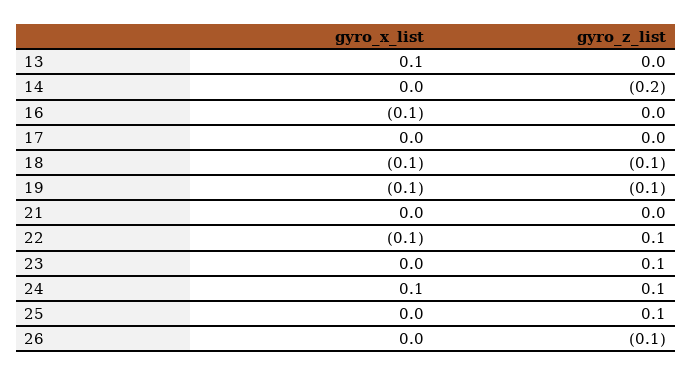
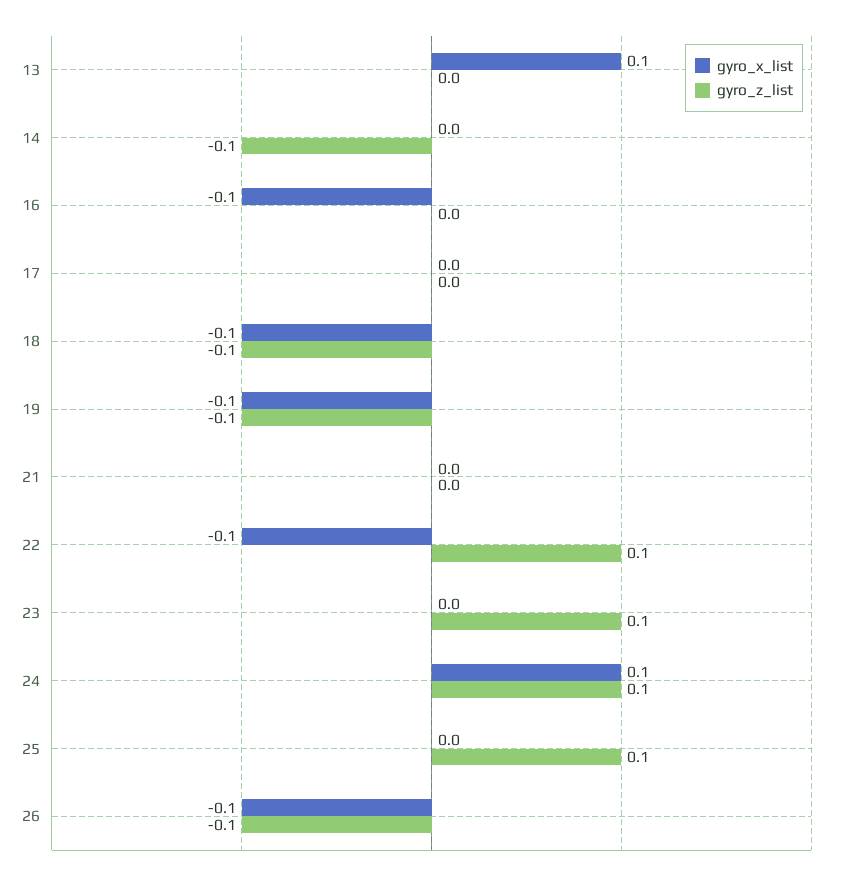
gyro_z_list, 14: -0.2 -> -0.1
gyro_x_list, 26: 0 -> -0.1

